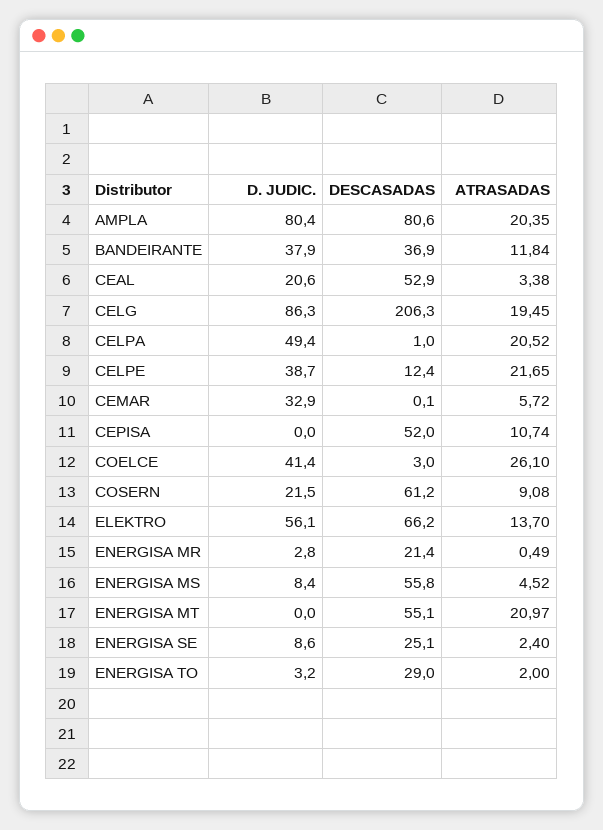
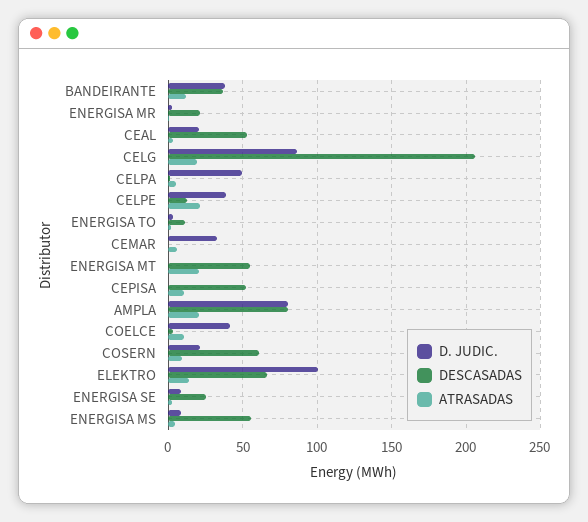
ATRASADAS, CELPA: 20.52 -> 5
ATRASADAS, COELCE: 26.1 -> 10
D. JUDIC., ELEKTRO: 56.1 -> 100
DESCASADAS, ENERGISA TO: 29 -> 10

